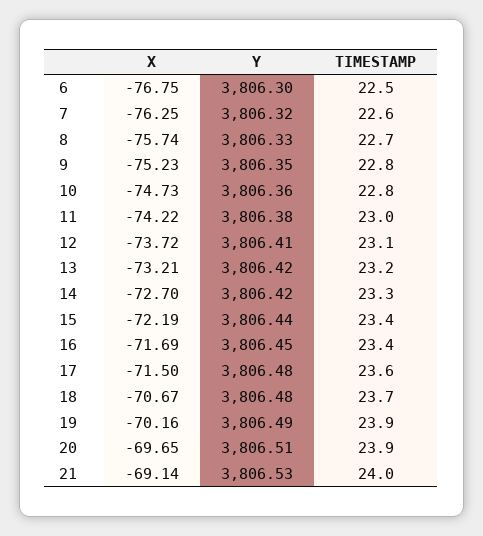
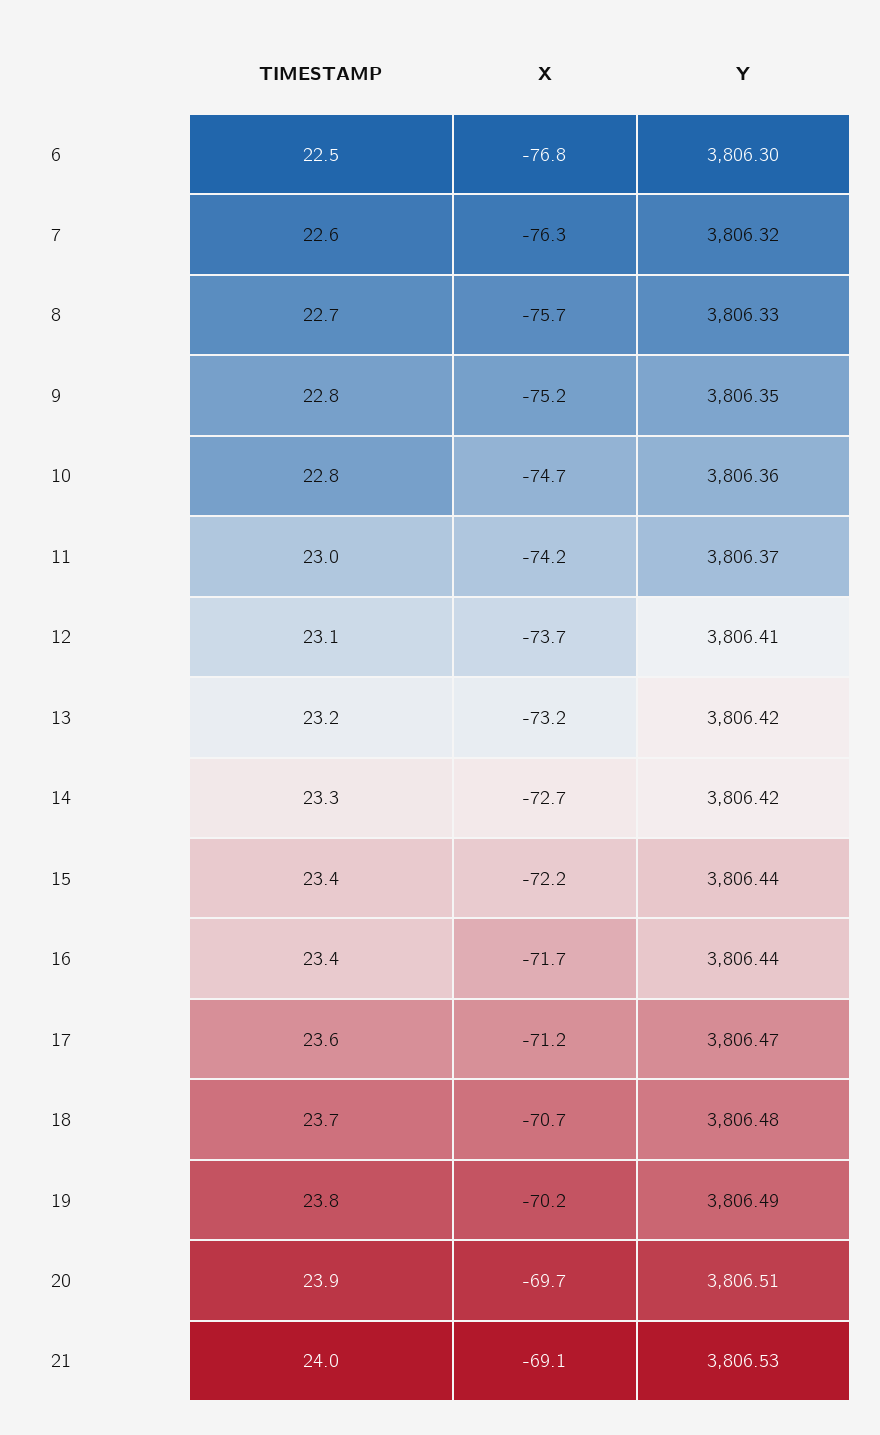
Y, 11: 3806.38 -> 3806.37
Y, 16: 3806.45 -> 3806.44
X, 17: -71.5 -> -71.2
Y, 17: 3806.48 -> 3806.47
TIMESTAMP, 19: 23.9 -> 23.8

